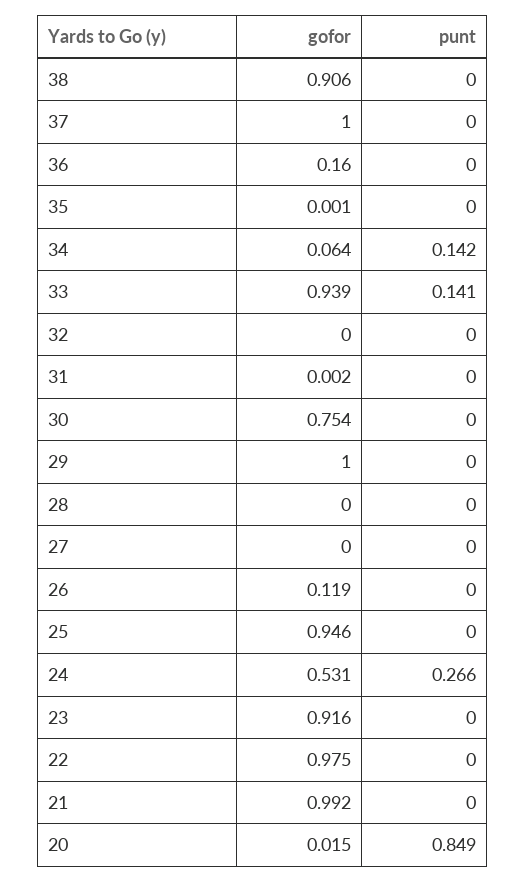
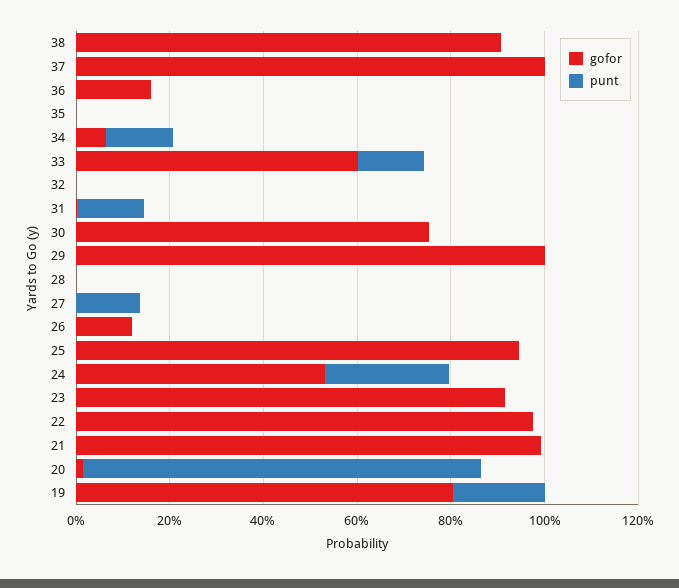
gofor, 33: 0.939 -> 0.6
punt, 31: 0 -> 0.15
punt, 27: 0 -> 0.15
gofor, 19: none -> 0.8
punt, 19: none -> 0.2

